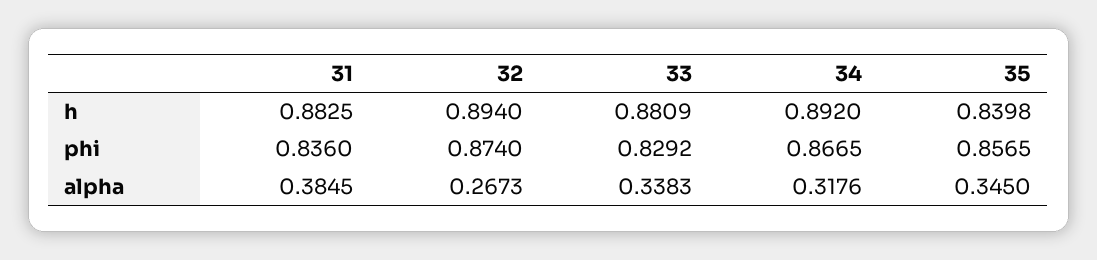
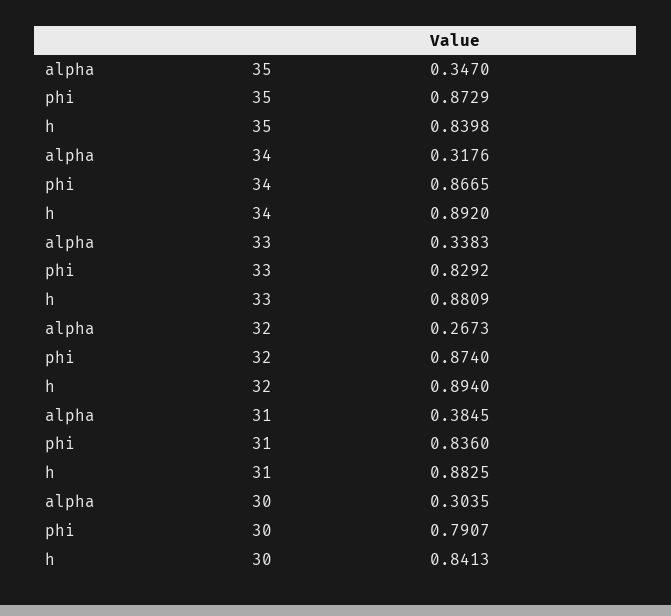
35, phi: 0.8565 -> 0.8729
35, alpha: 0.345 -> 0.347
30, alpha: none -> 0.3035
30, phi: none -> 0.7907
30, h: none -> 0.8413

